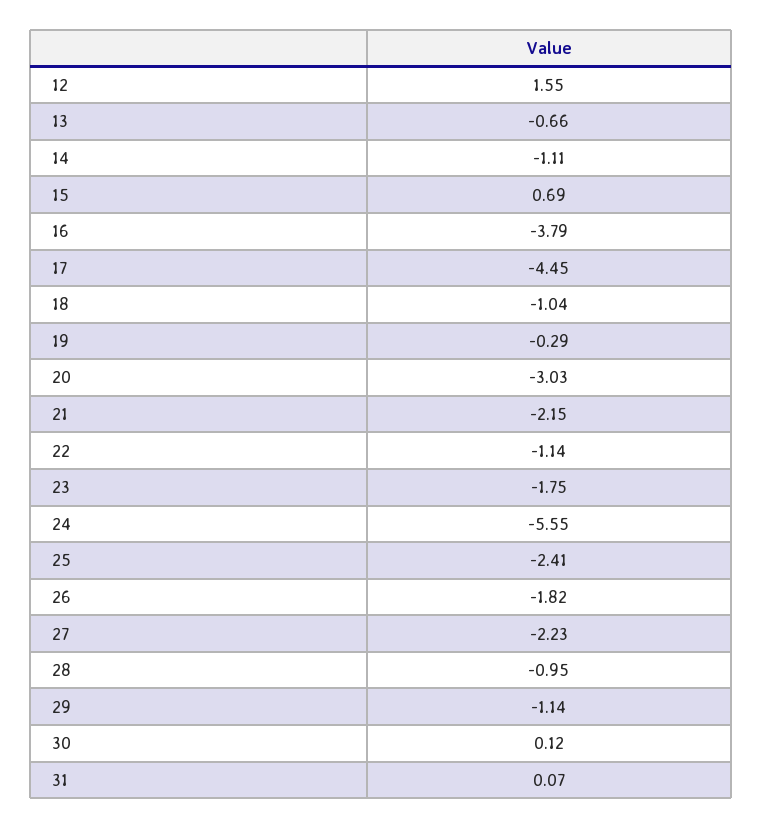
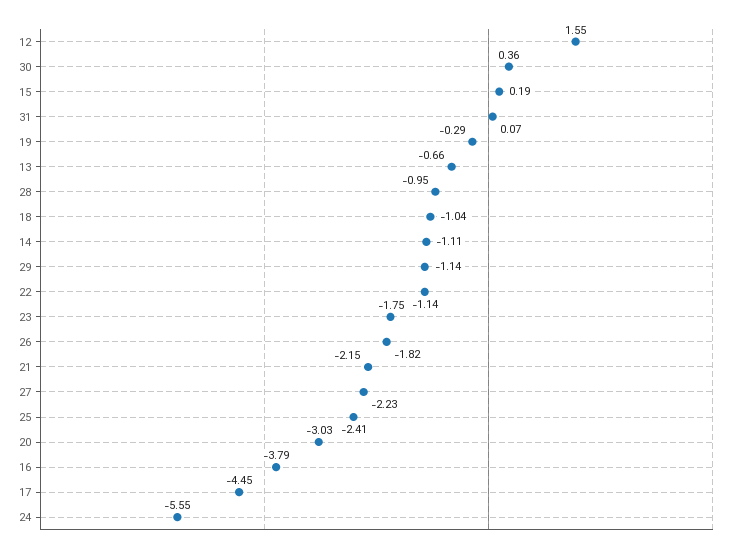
15: 0.69 -> 0.19
30: 0.12 -> 0.36

